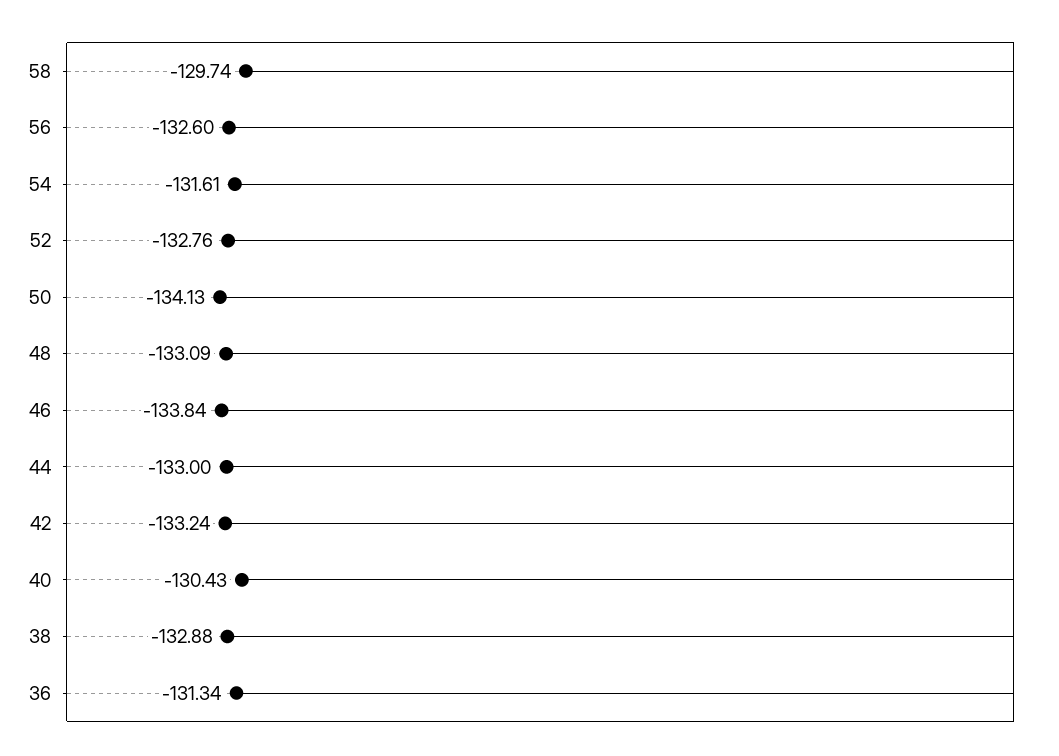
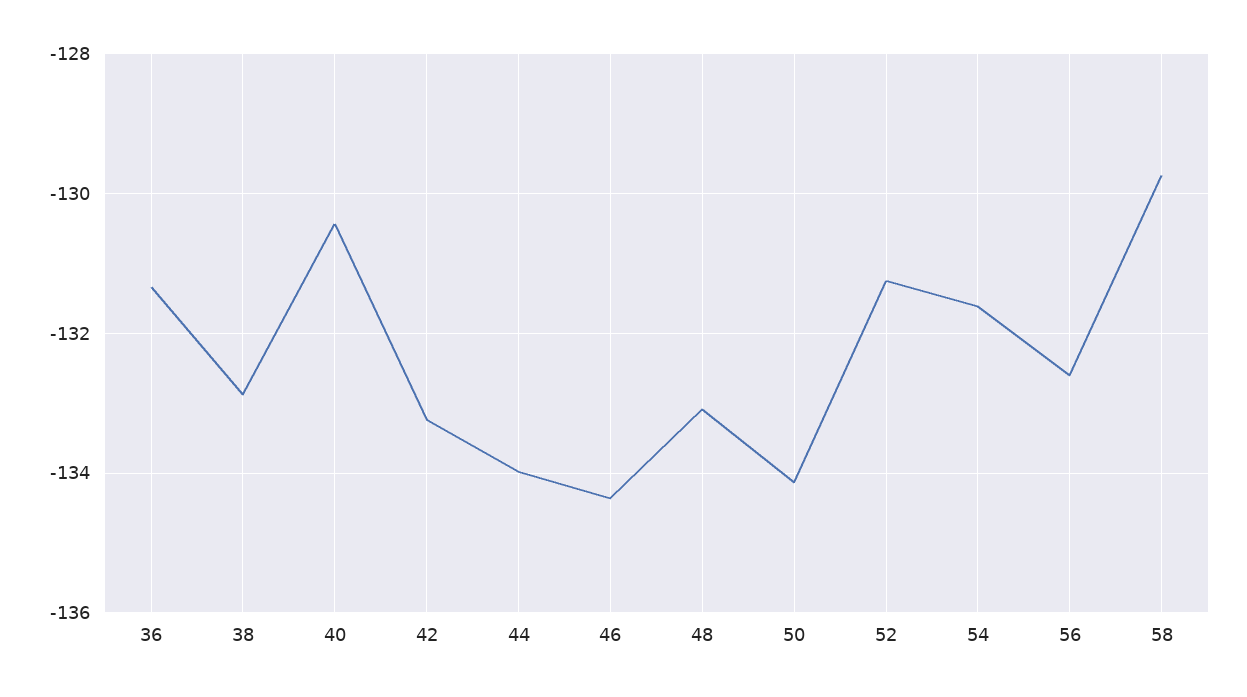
52: -132.76 -> -131.2
46: -133.84 -> -134.4
44: -133 -> -134

